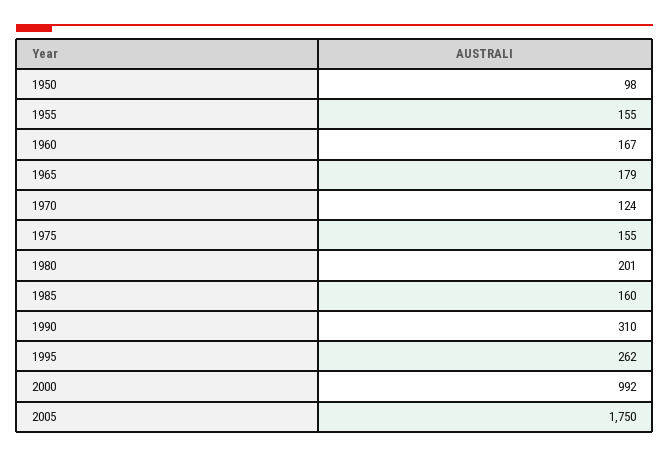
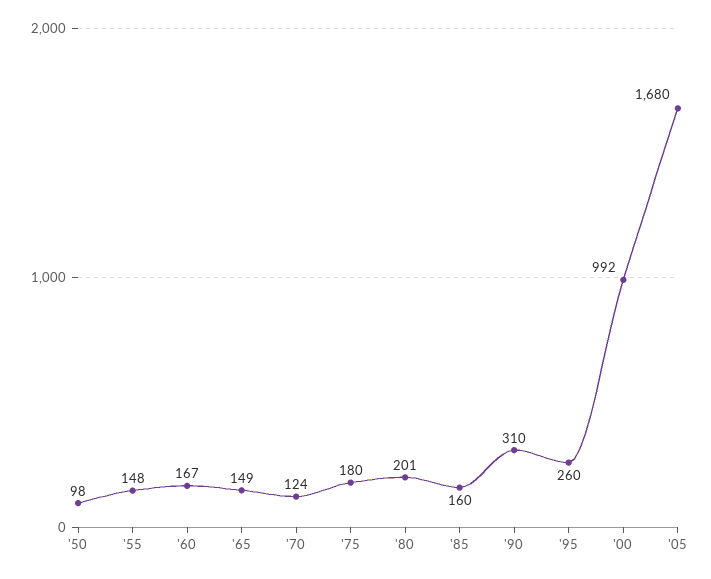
1955: 155 -> 148
1965: 179 -> 149
1975: 155 -> 180
1995: 262 -> 260
2005: 1750 -> 1680

